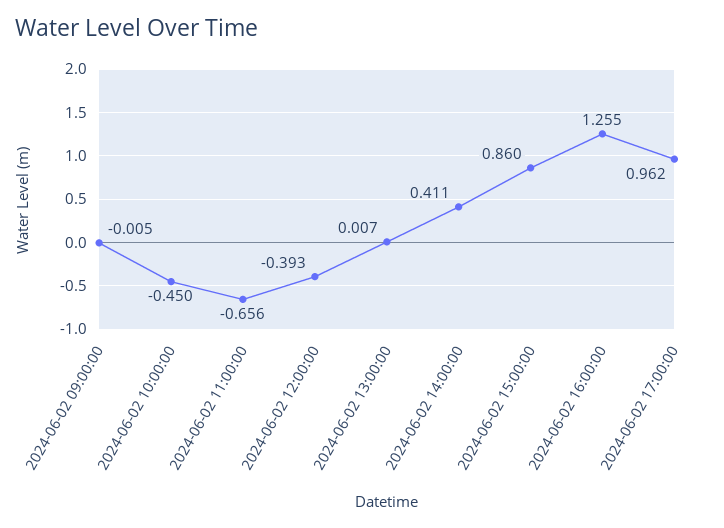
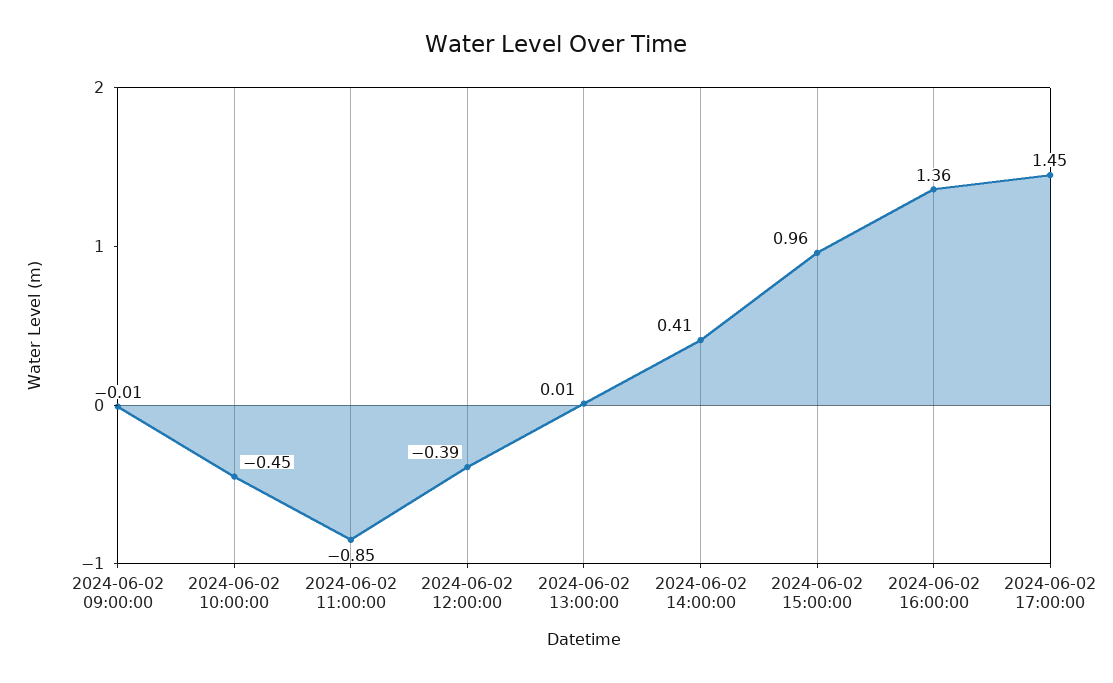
2024-06-02 11:00:00: -0.656 -> -0.85
2024-06-02 15:00:00: 0.86 -> 0.96
2024-06-02 16:00:00: 1.255 -> 1.36
2024-06-02 17:00:00: 0.962 -> 1.45

